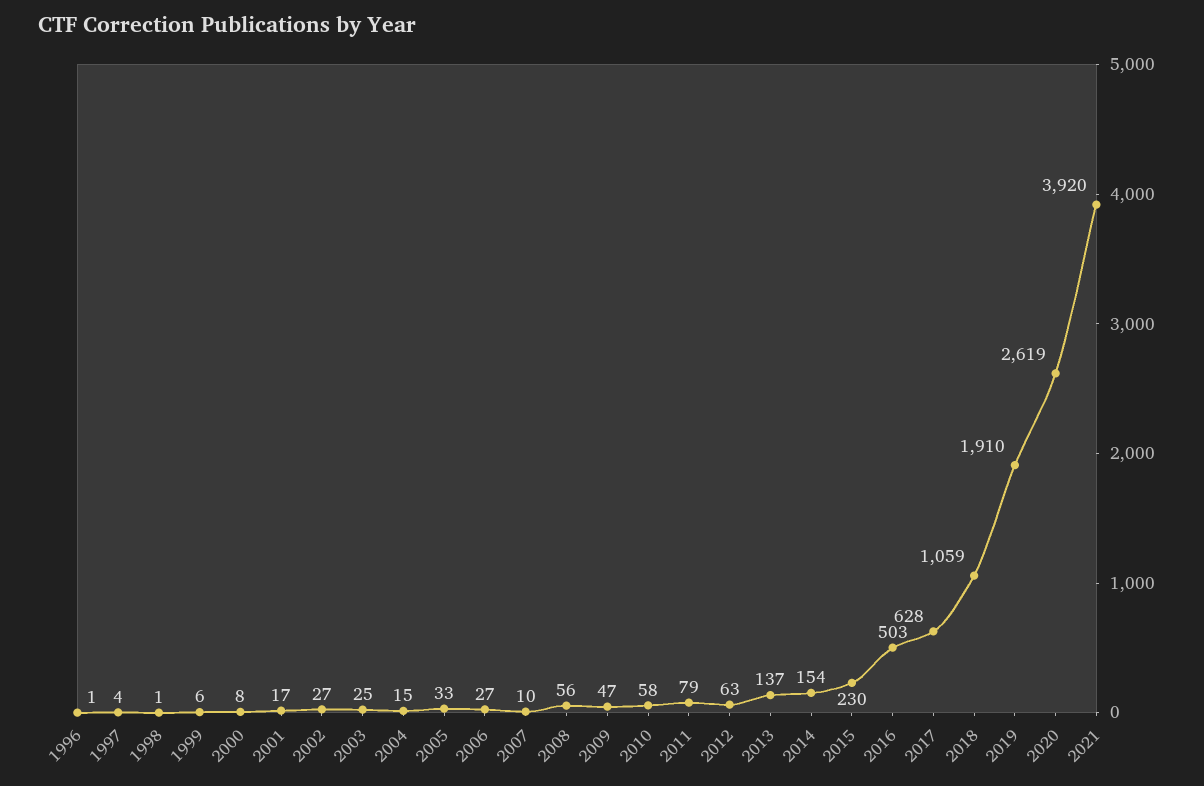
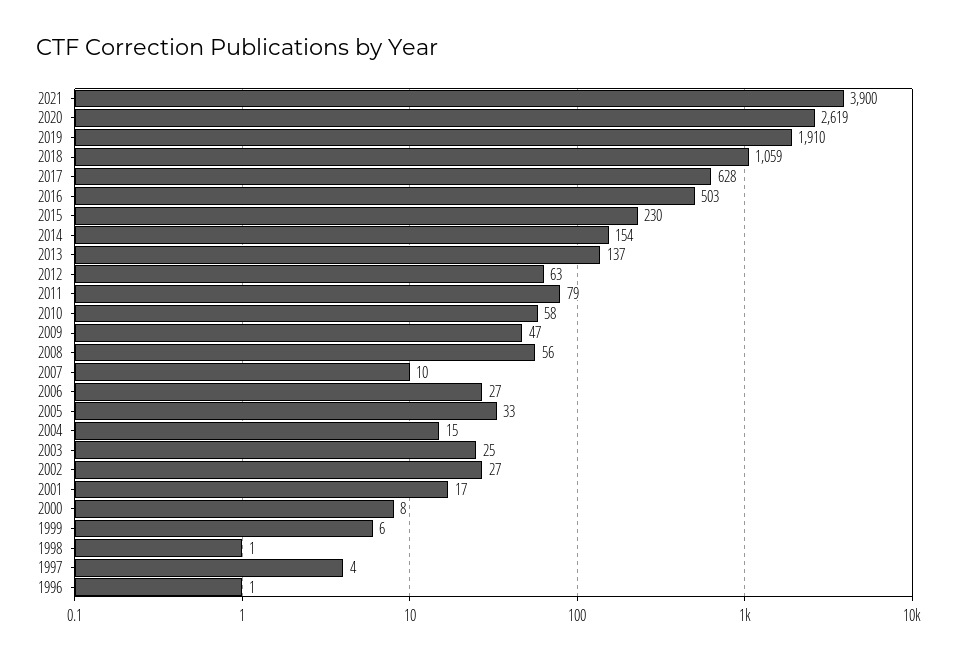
2021: 3920 -> 3900

